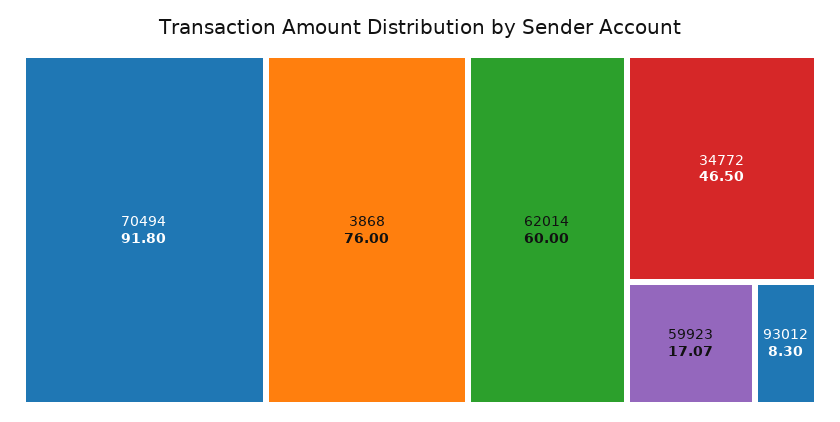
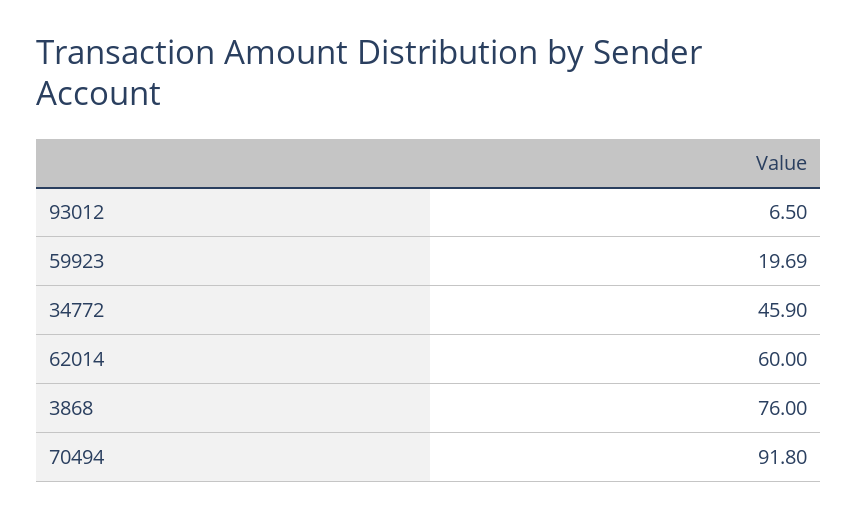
34772: 46.5 -> 45.9
59923: 17.07 -> 19.69
93012: 8.3 -> 6.5

